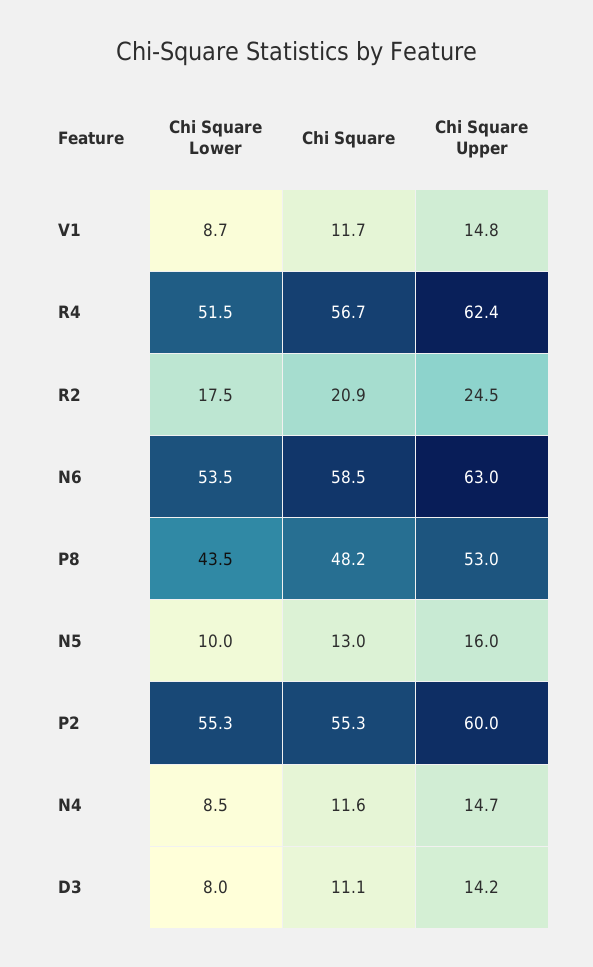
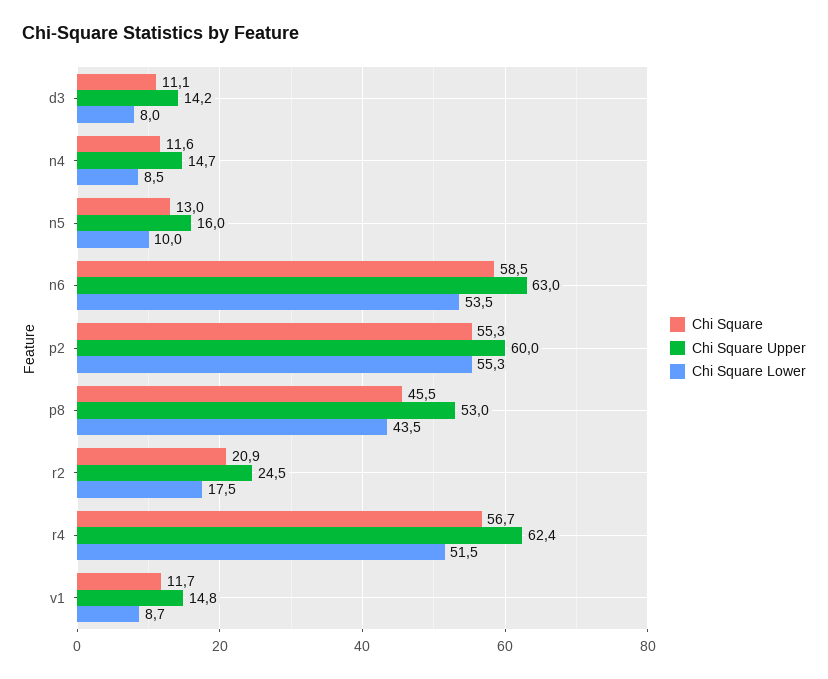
Chi Square, P8: 48.2 -> 45.5

